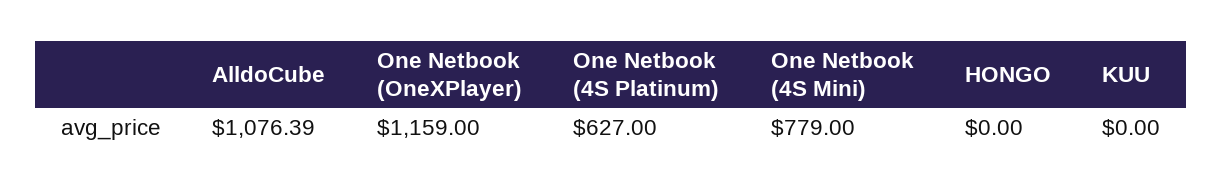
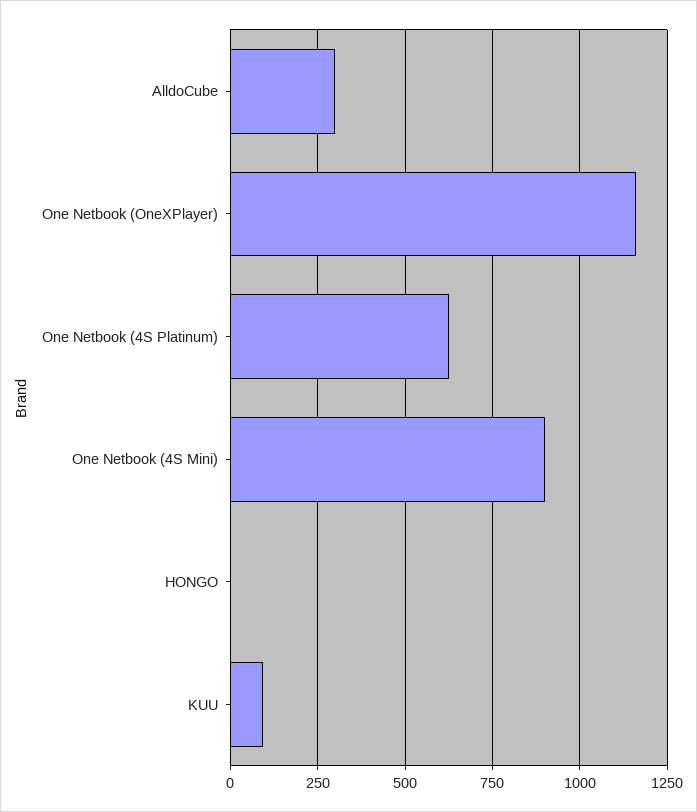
AlldoCube: 1076.39 -> 300
One Netbook (4S Mini): 779 -> 900
KUU: 0 -> 100

